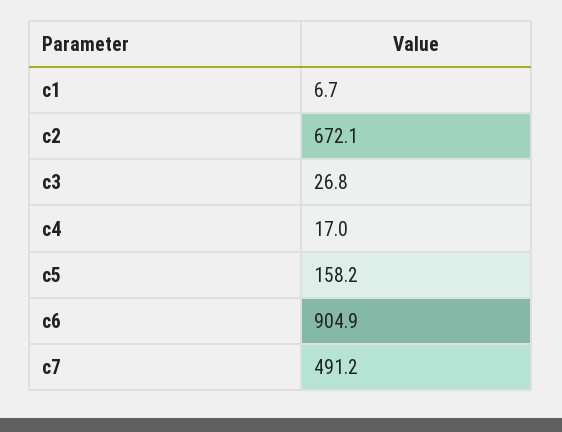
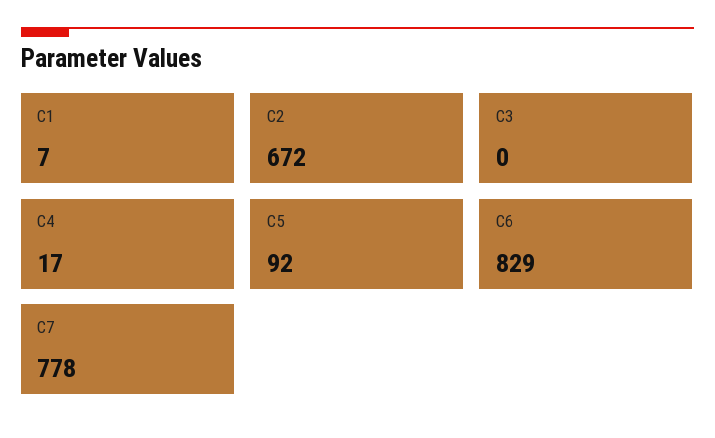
c3: 26.8 -> 0
c5: 158.2 -> 92
c6: 904.9 -> 829
c7: 491.2 -> 778

